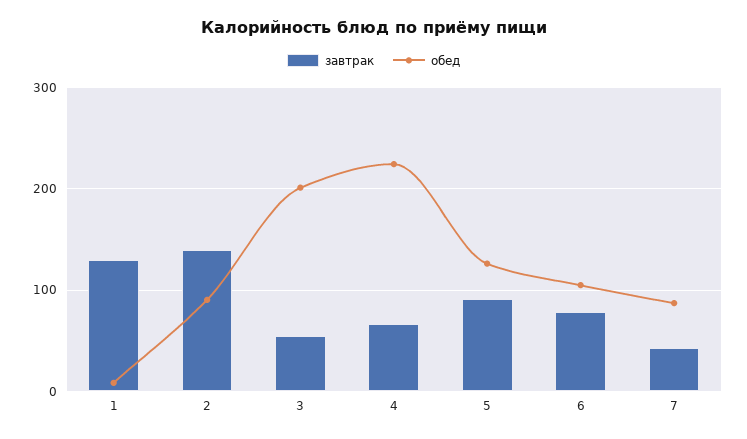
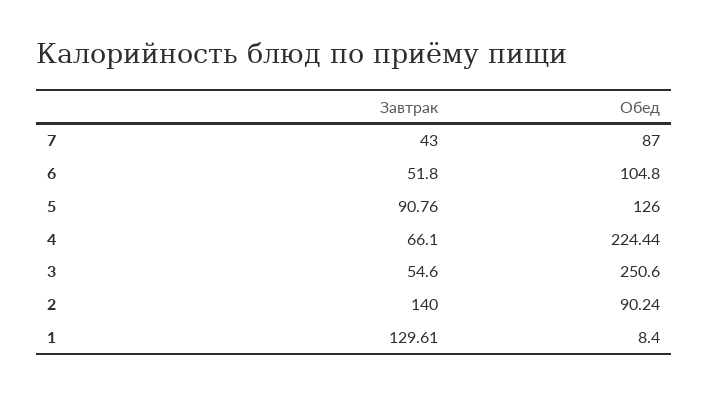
обед, 3: 200 -> 250.6
завтрак, 6: 80 -> 51.8

